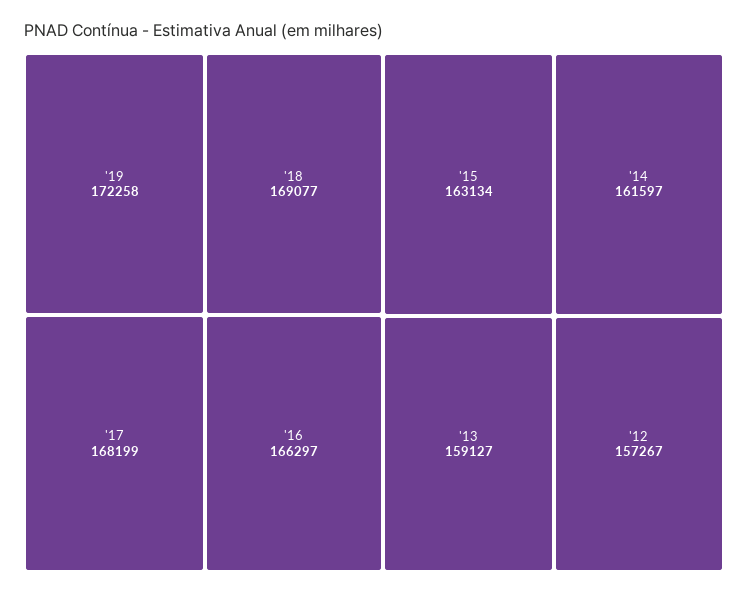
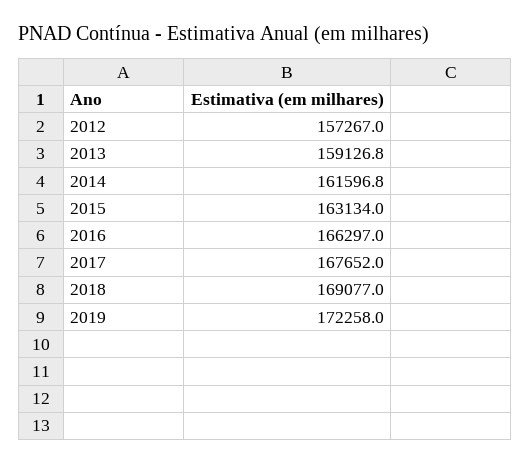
'17: 168199 -> 167652

